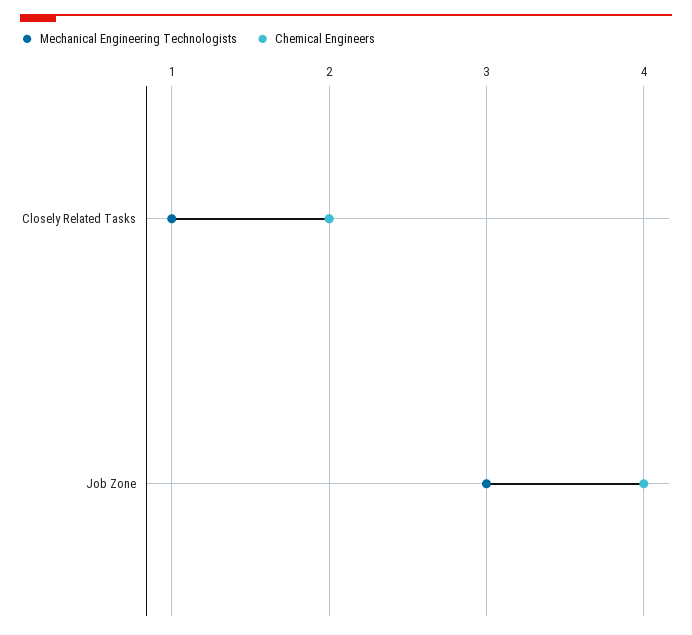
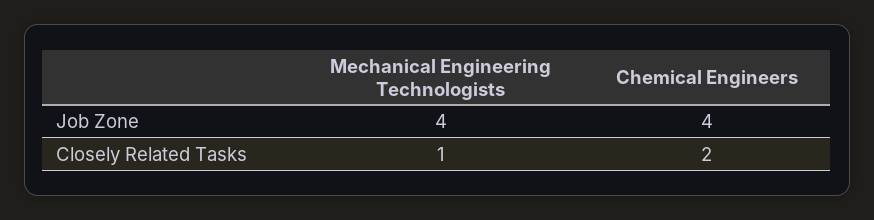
Mechanical Engineering Technologists, Job Zone: 3 -> 4

